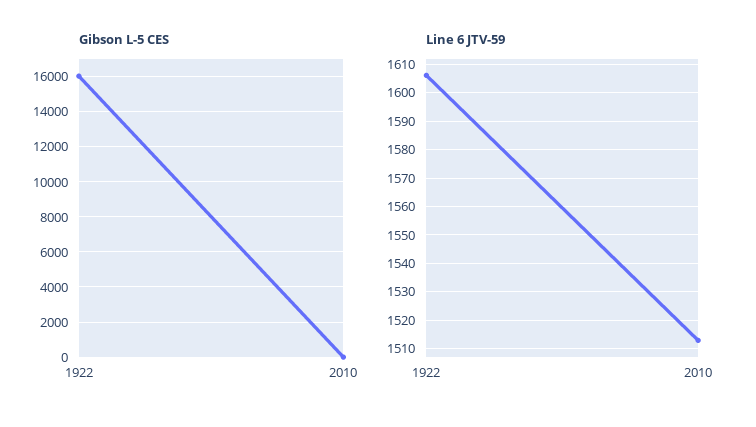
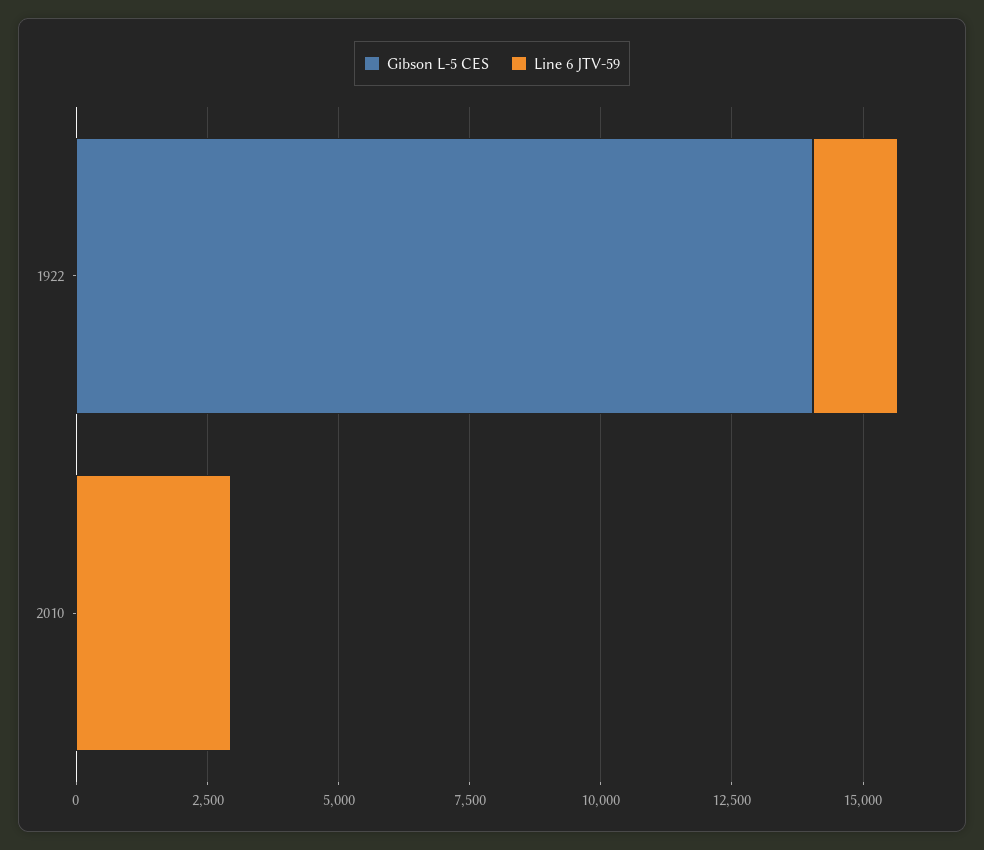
Gibson L-5 CES, 1922: 16000 -> 14000
Line 6 JTV-59, 2010: 1512.5 -> 3000

